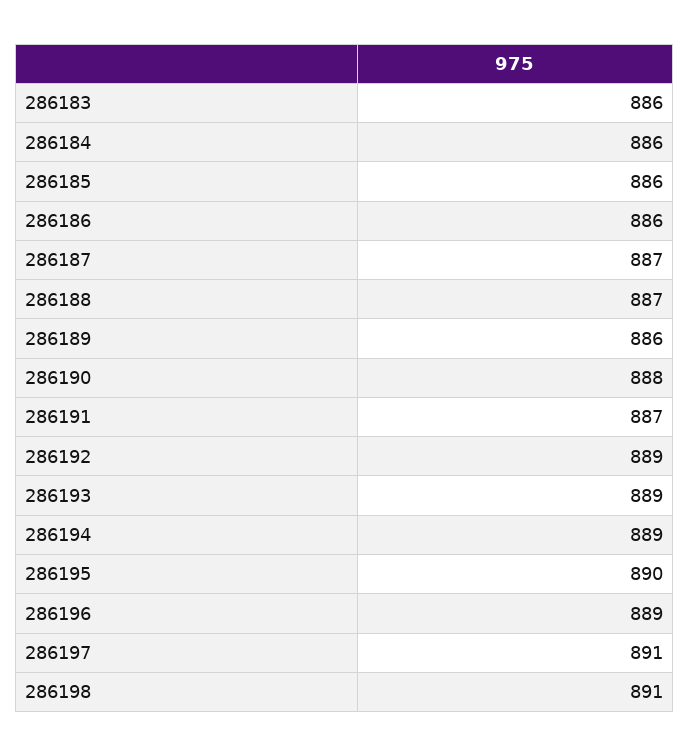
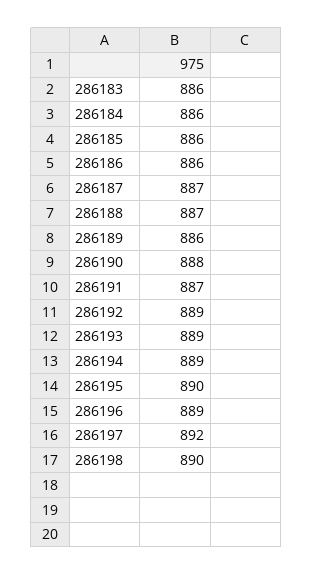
286197: 891 -> 892
286198: 891 -> 890

